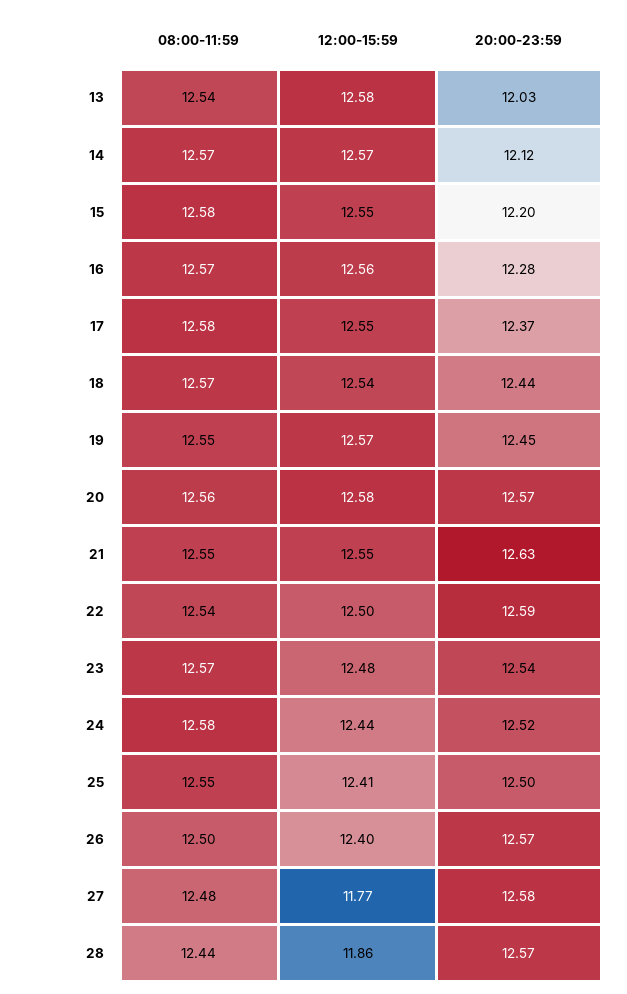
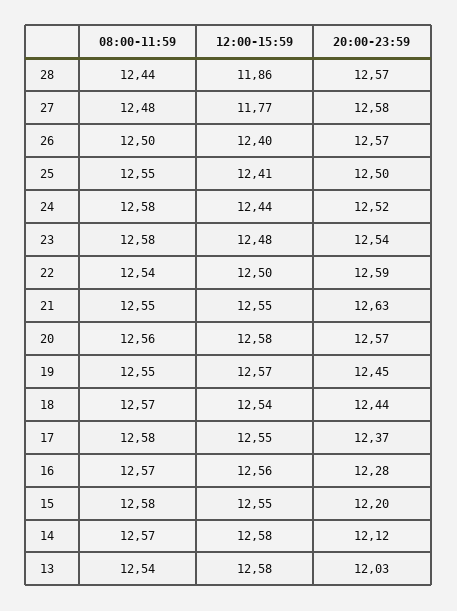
12:00-15:59, 14: 12.57 -> 12.58
08:00-11:59, 23: 12.57 -> 12.58

